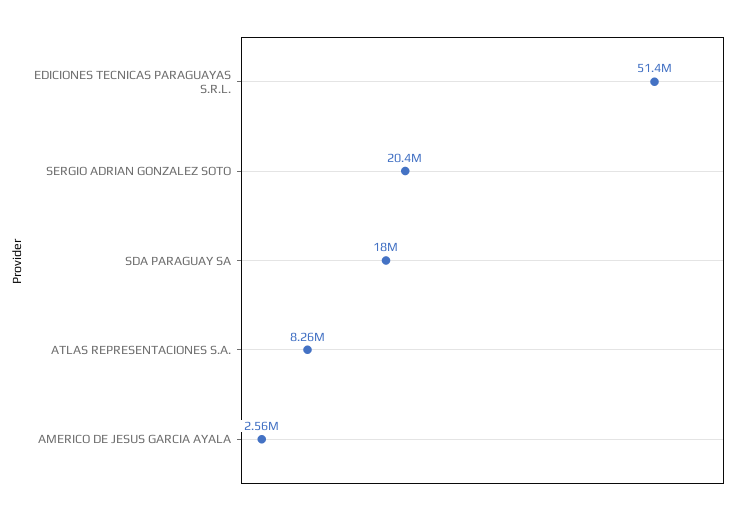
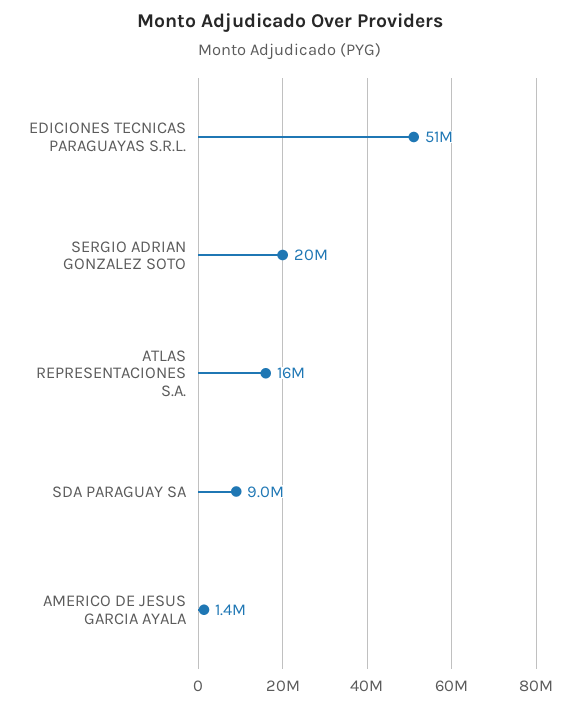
SDA PARAGUAY SA: 18000000 -> 9000000
ATLAS REPRESENTACIONES S.A.: 8260000 -> 16000000
AMERICO DE JESUS GARCIA AYALA: 2560000 -> 1400000

